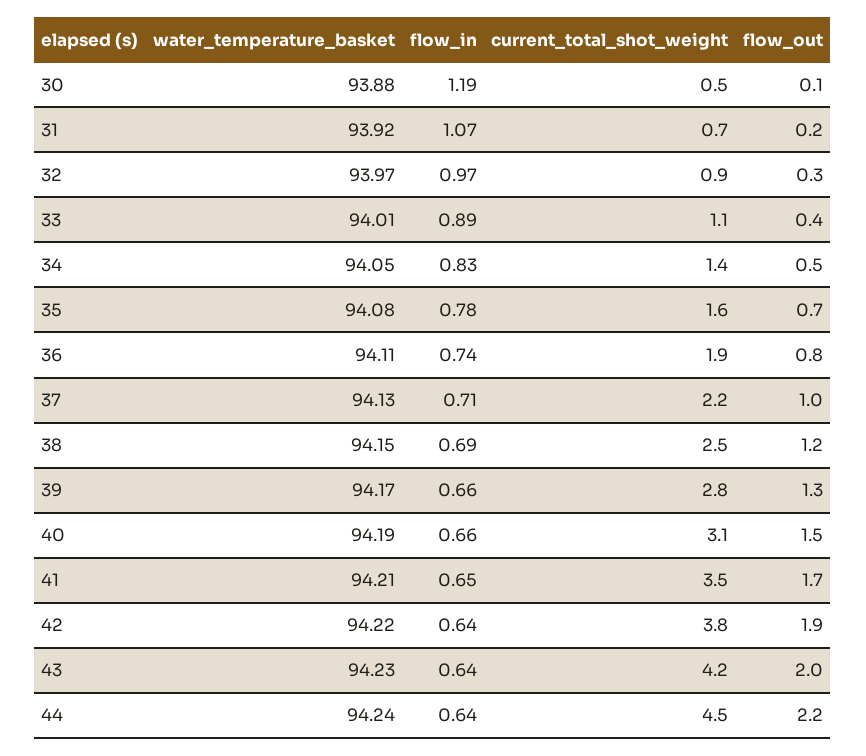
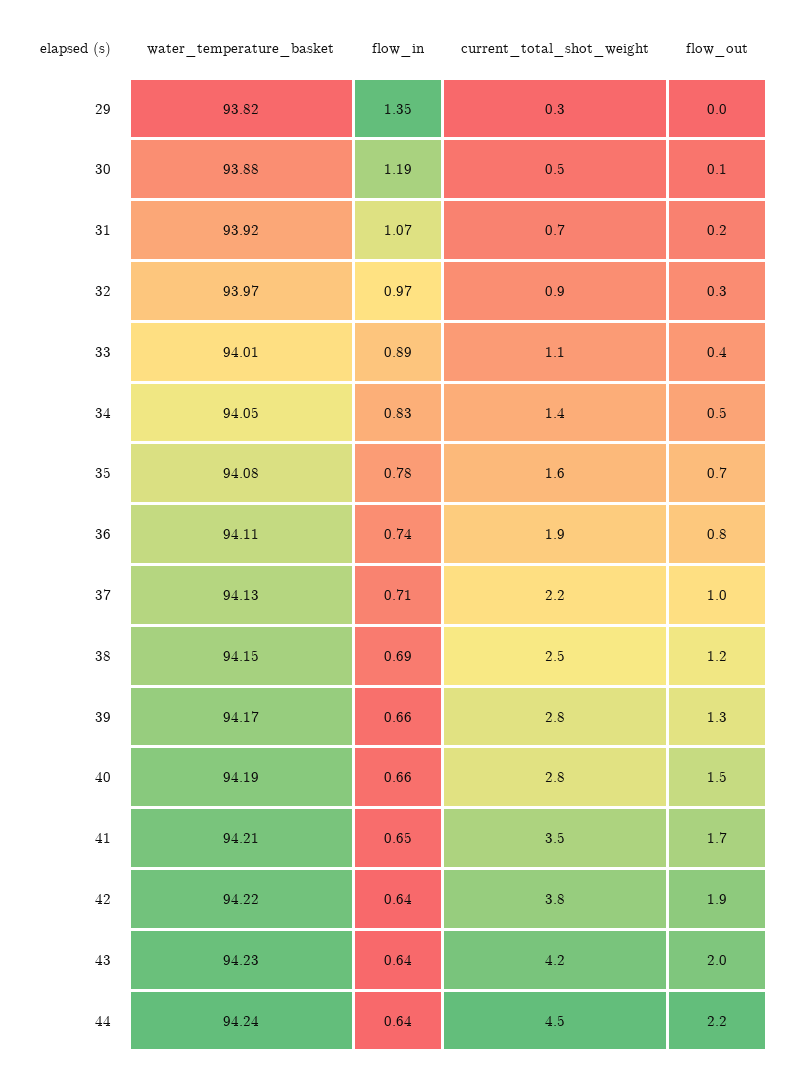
current_total_shot_weight, 40: 3.1 -> 2.8
water_temperature_basket, 29: none -> 93.82
flow_in, 29: none -> 1.35
current_total_shot_weight, 29: none -> 0.3
flow_out, 29: none -> 0

